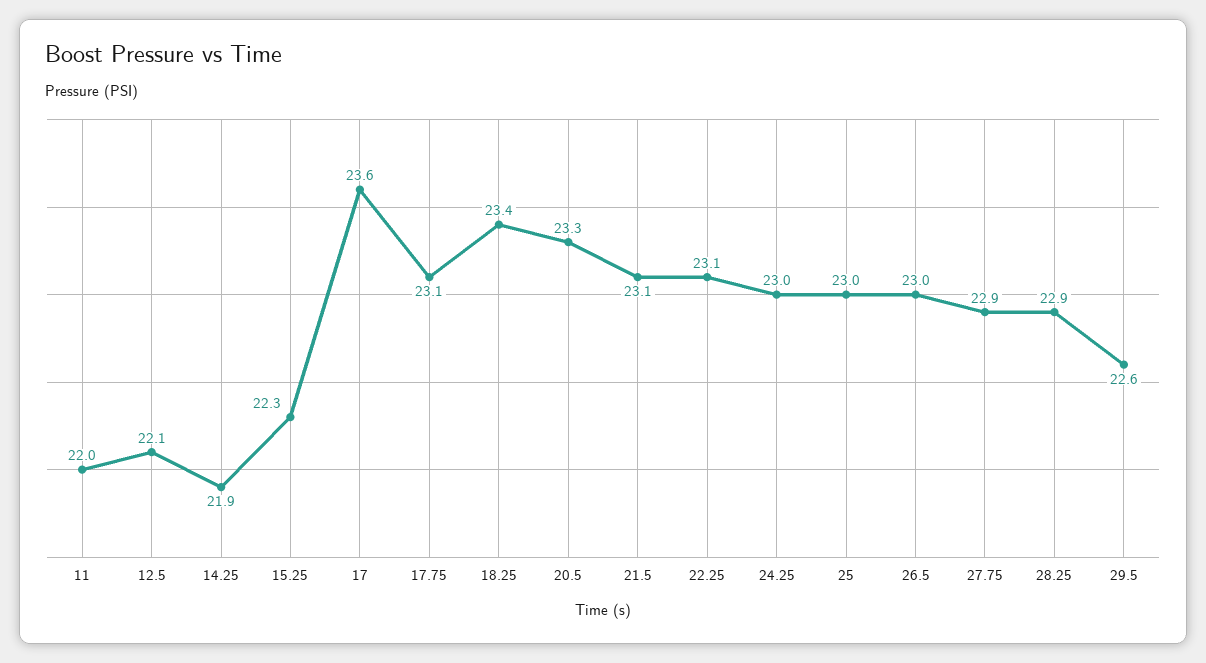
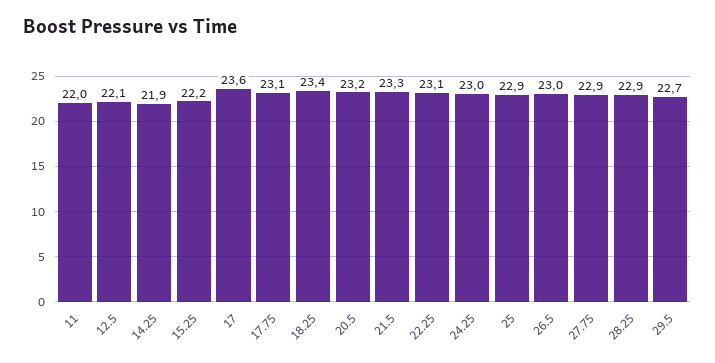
15.25: 22.3 -> 22.2
20.5: 23.3 -> 23.2
21.5: 23.1 -> 23.3
25: 23 -> 22.9
29.5: 22.6 -> 22.7

